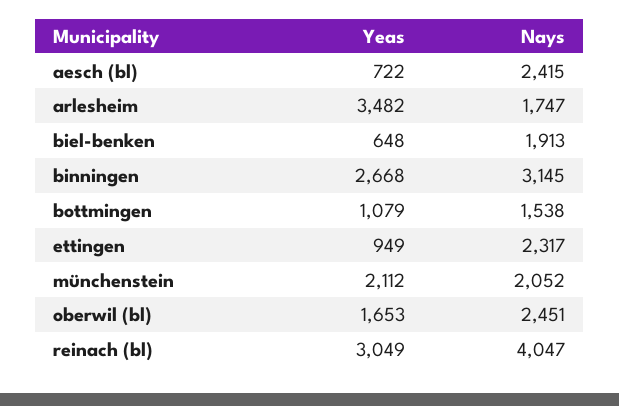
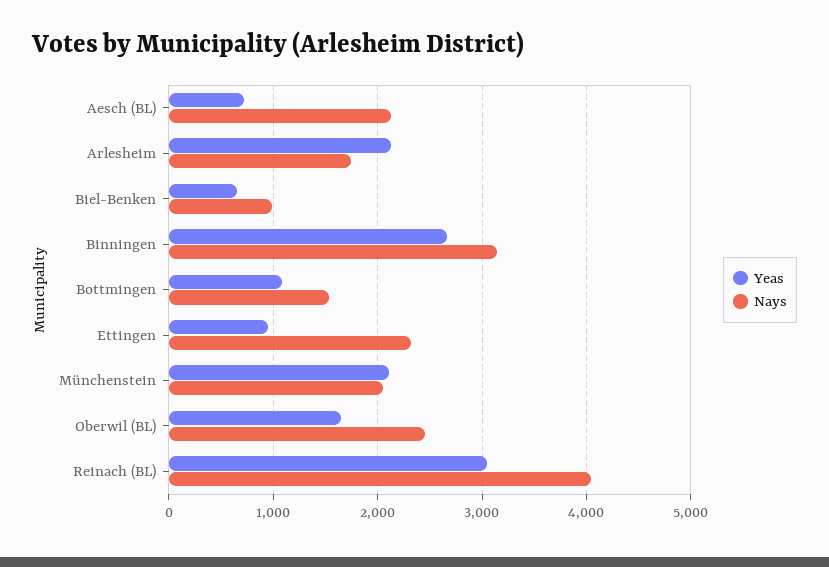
Nays, aesch (bl): 2415 -> 2100
Yeas, arlesheim: 3482 -> 2100
Nays, biel-benken: 1913 -> 1000

